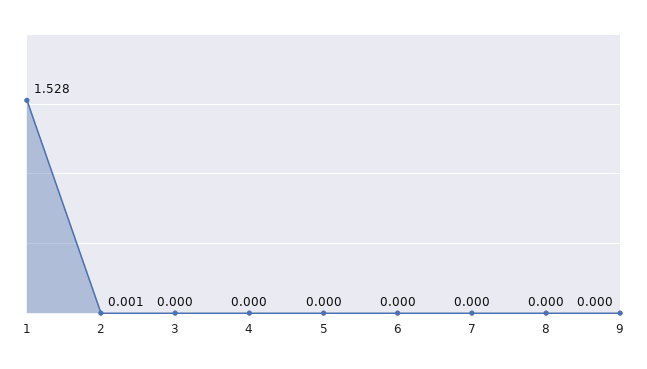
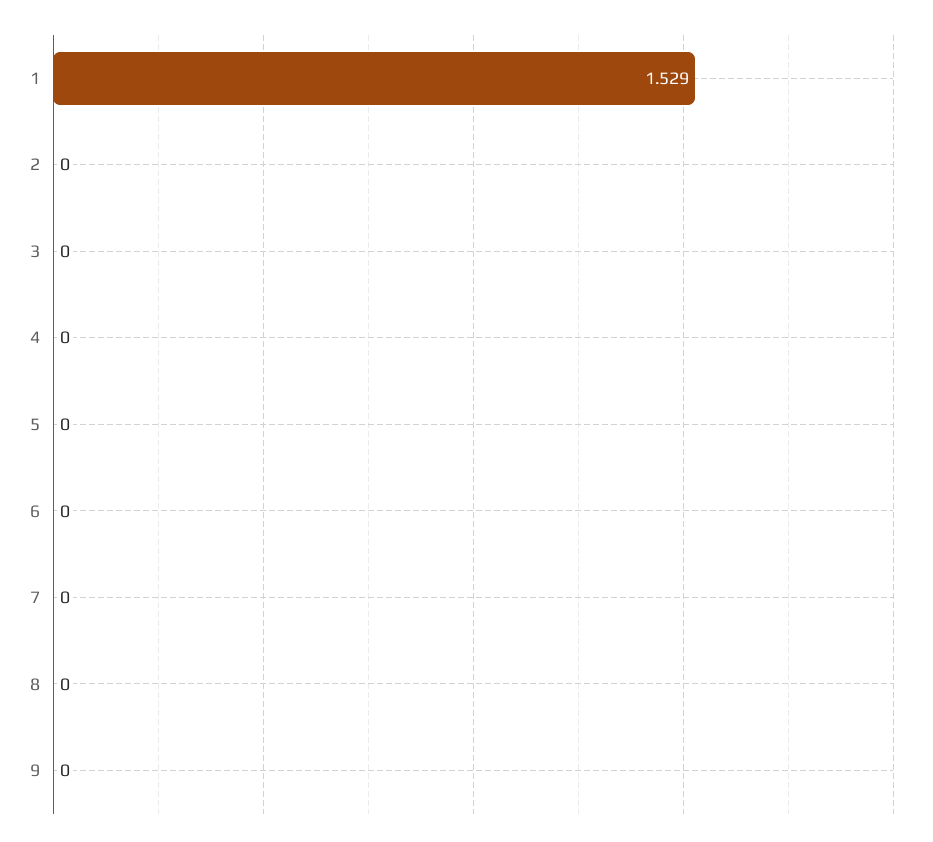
1: 1.528 -> 1.529
2: 0.001 -> 0

